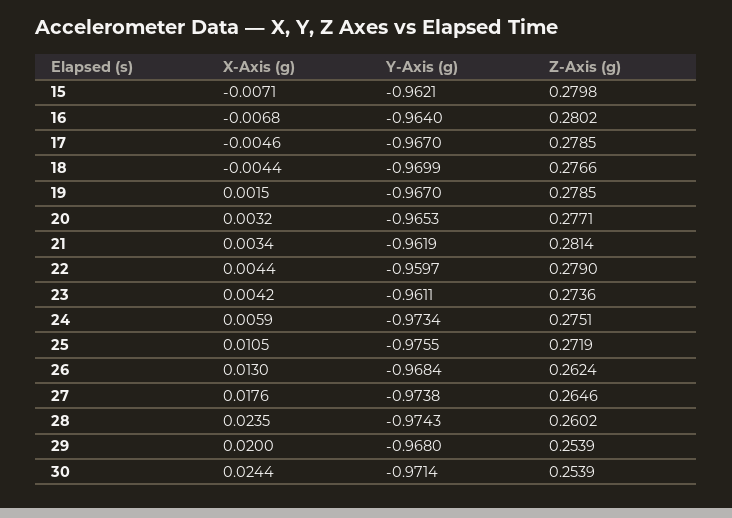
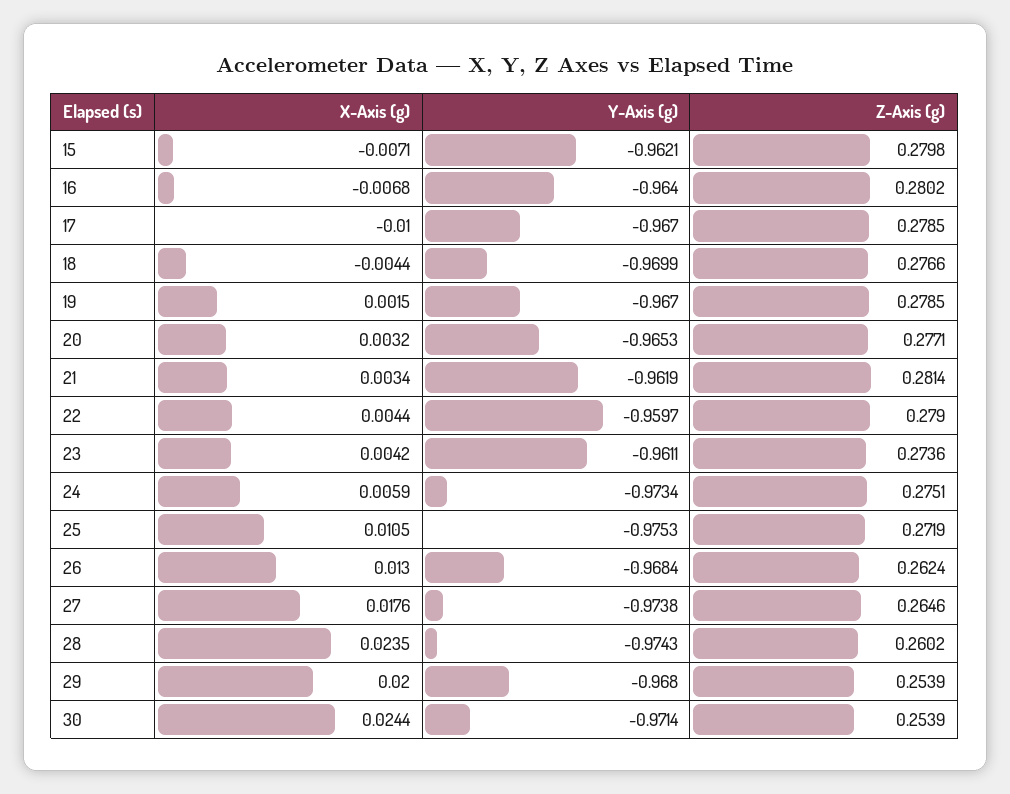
X-Axis (g), 17: -0.0046 -> -0.01
Y-Axis (g), 25: -0.9755 -> -0.9753

